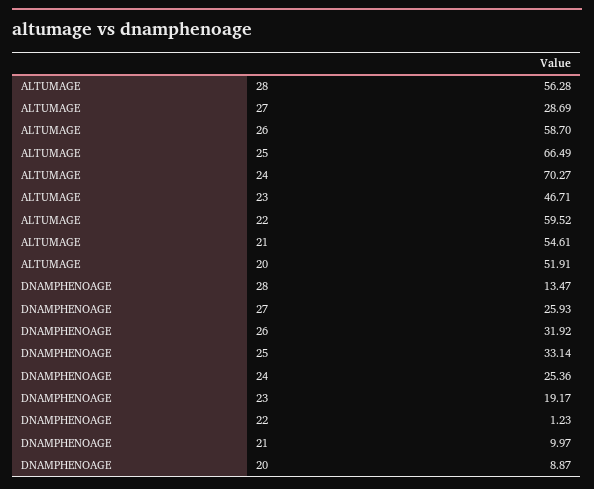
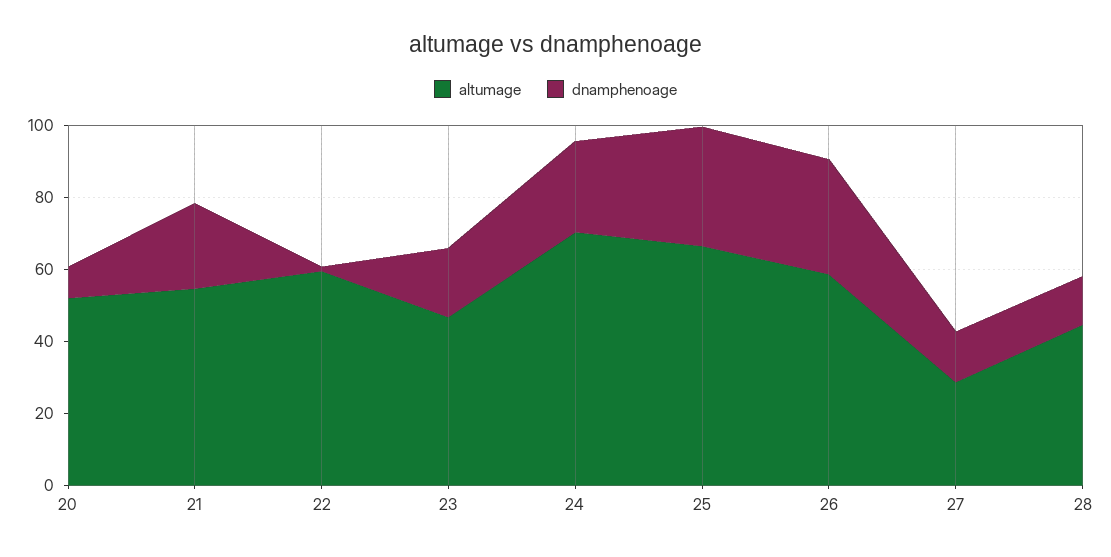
ALTUMAGE, 28: 56.28 -> 45
DNAMPHENOAGE, 27: 25.93 -> 15
DNAMPHENOAGE, 21: 9.97 -> 25

